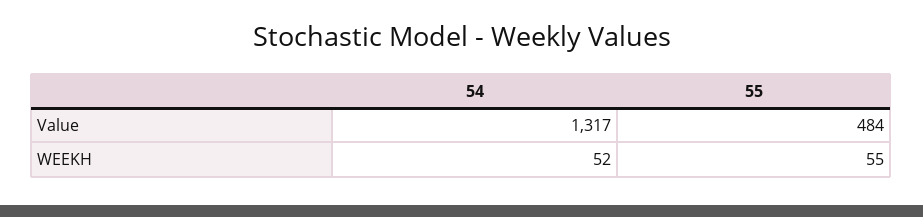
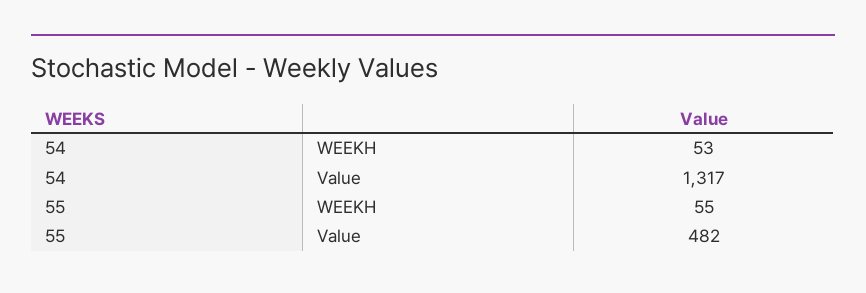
55, Value: 484 -> 482
54, WEEKH: 52 -> 53

